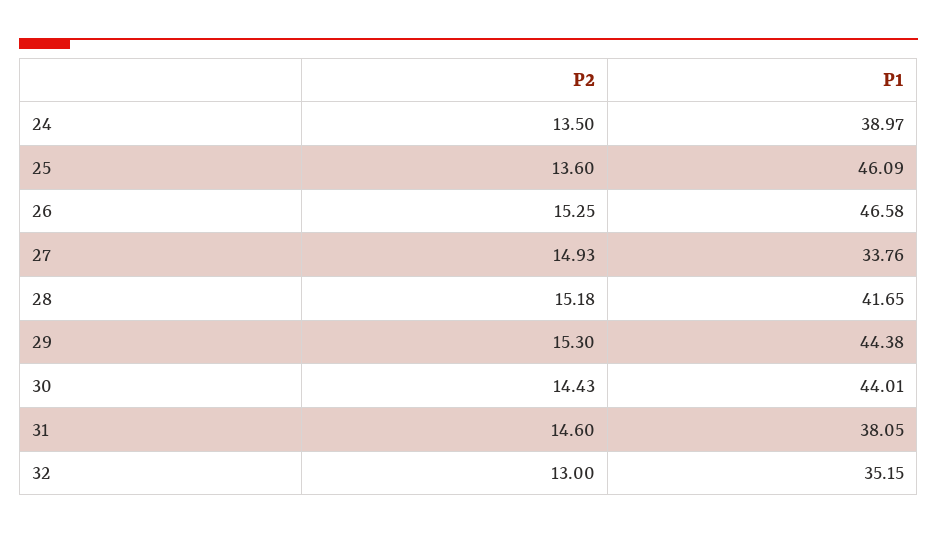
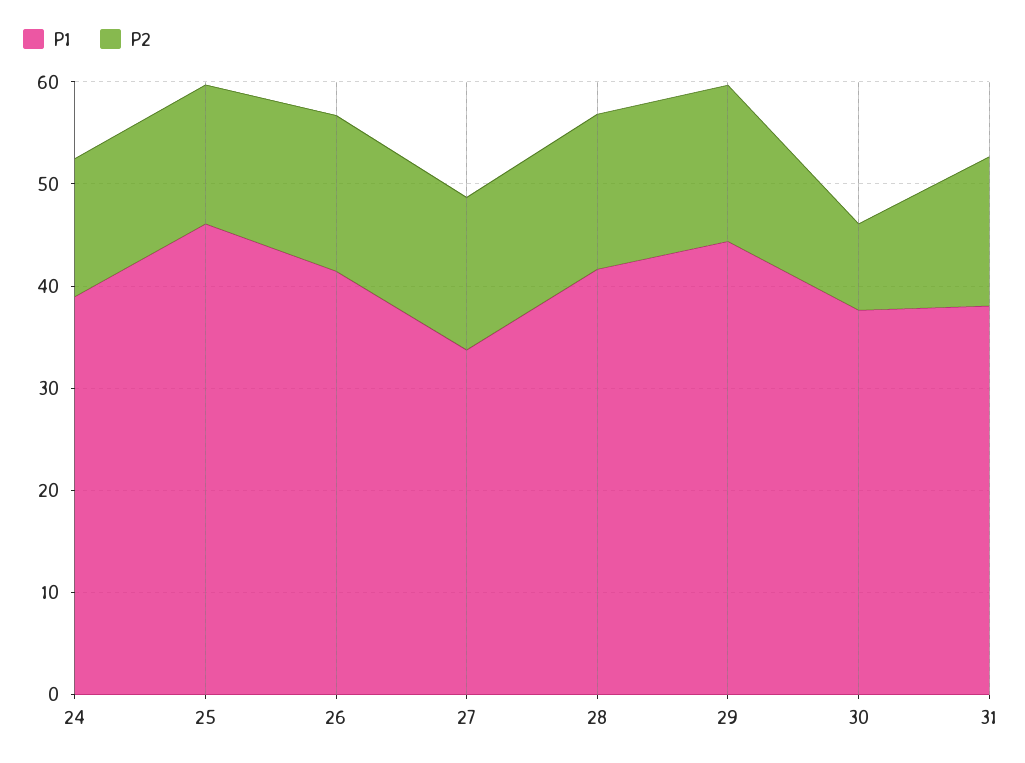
P1, 26: 46.58 -> 42
P2, 30: 14.43 -> 8
P1, 30: 44.01 -> 38
P2, 32: 13 -> none
P1, 32: 35.15 -> none

